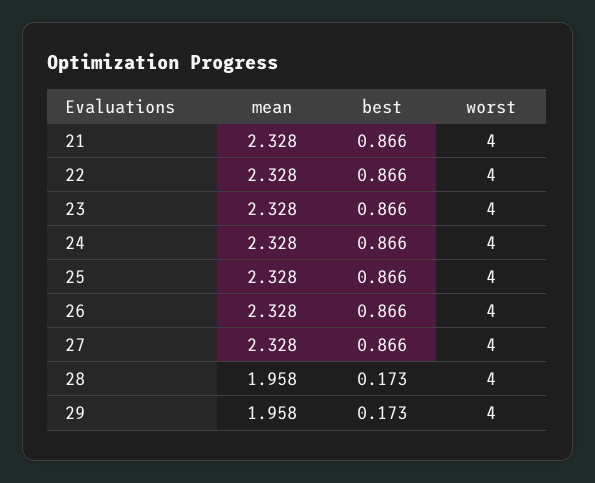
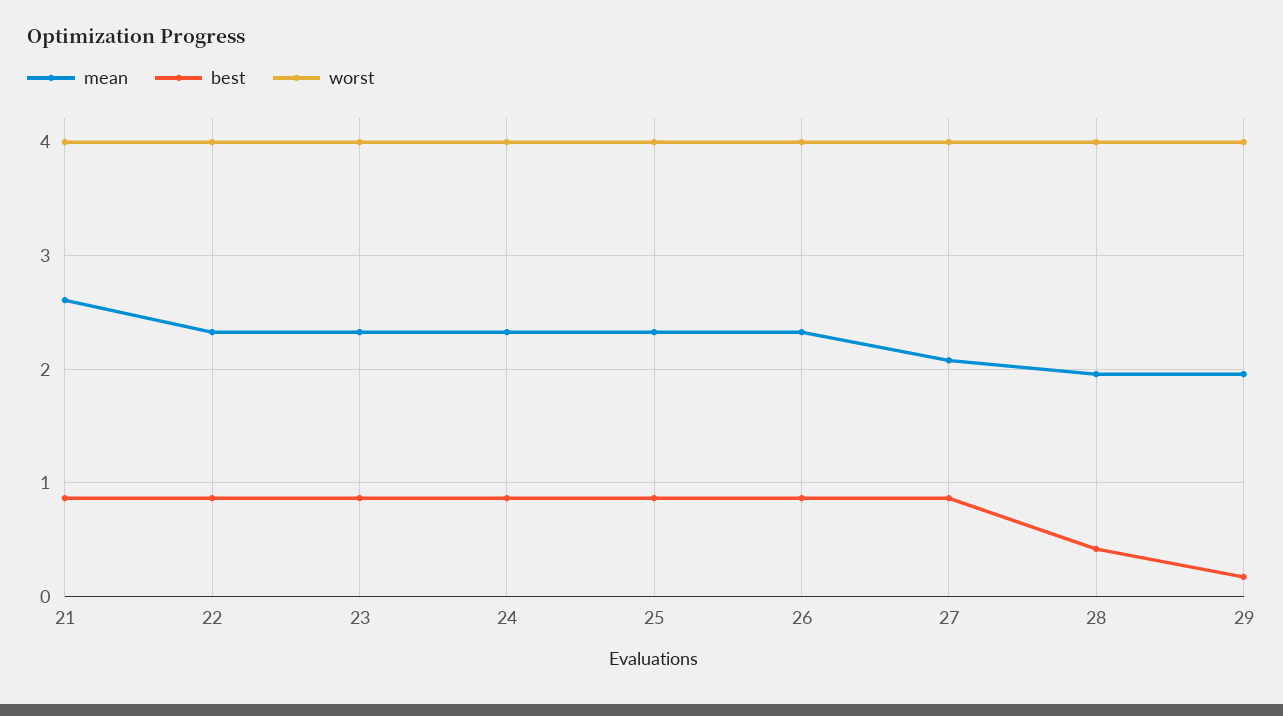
mean, 21: 2.328 -> 2.6
mean, 27: 2.328 -> 2.1
best, 28: 0.173 -> 0.4

